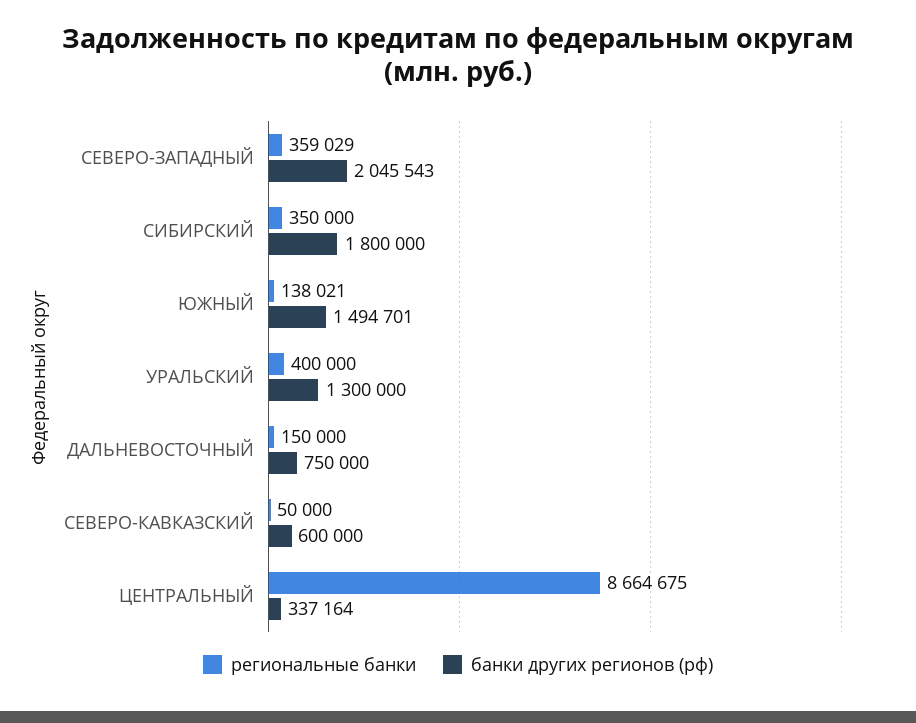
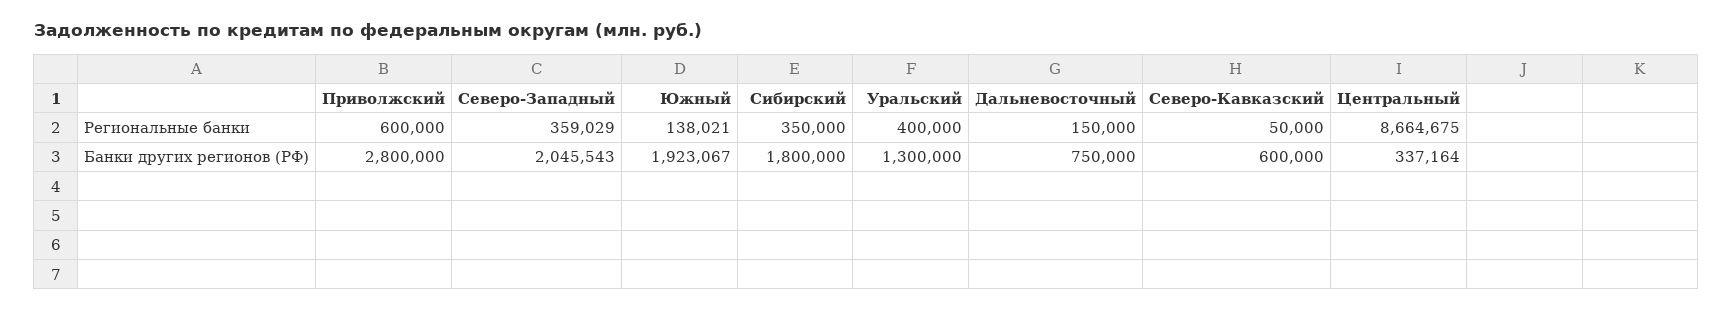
банки других регионов (рф), ЮЖНЫЙ: 1494701 -> 1923067
региональные банки, Приволжский: none -> 600000
банки других регионов (рф), Приволжский: none -> 2800000

